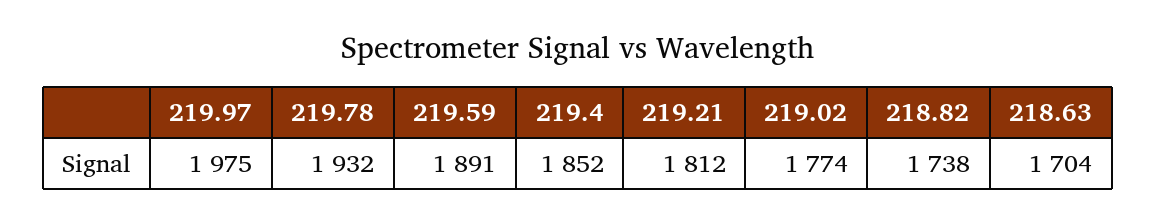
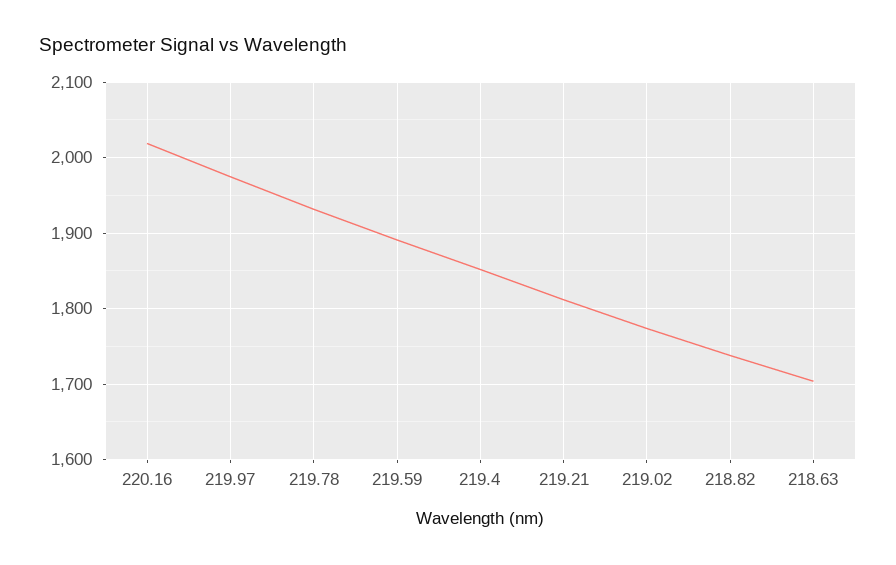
220.16: none -> 2020

